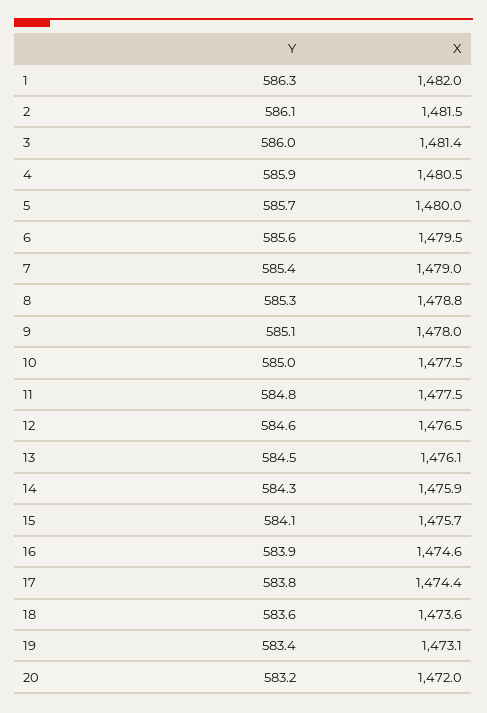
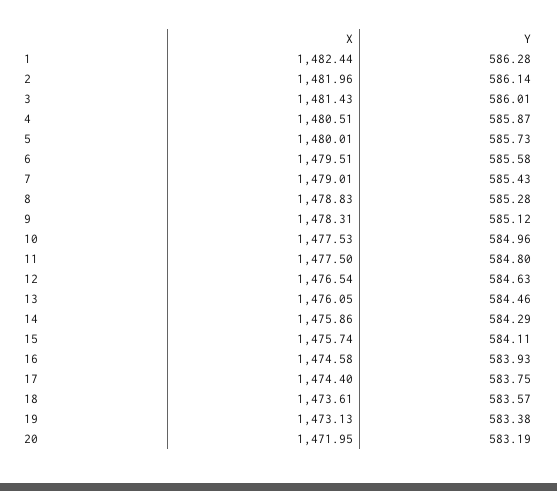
X, 1: 1482 -> 1482.44
X, 2: 1481.5 -> 1481.96
X, 9: 1478 -> 1478.31

